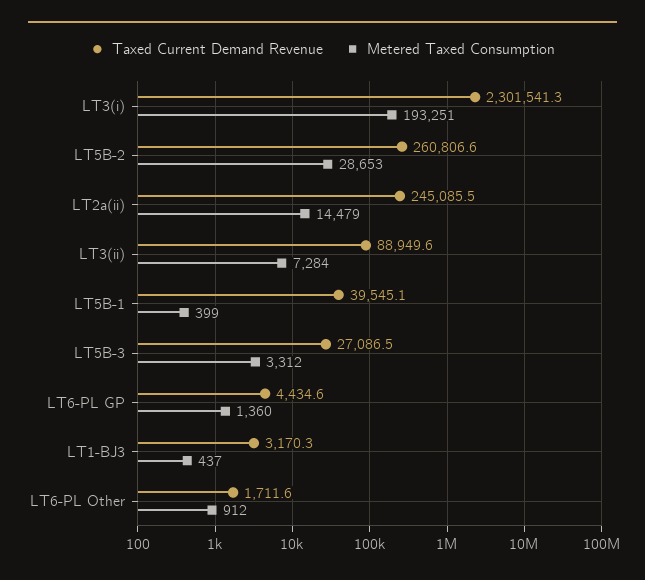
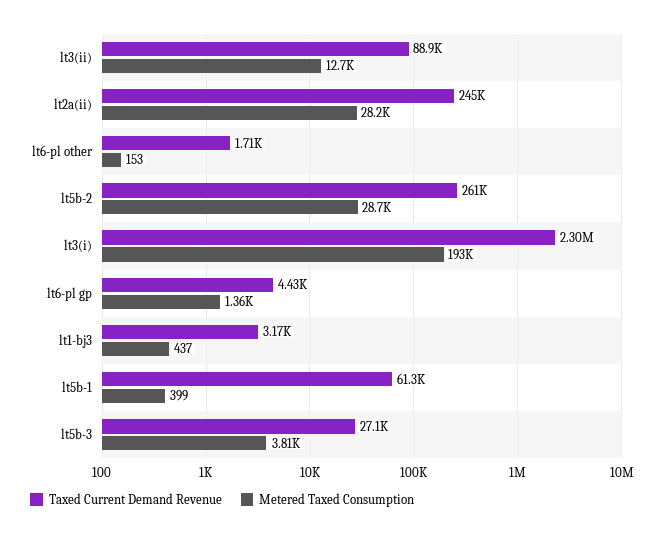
Metered Taxed Consumption, LT2a(ii): 14479 -> 28200
Metered Taxed Consumption, LT3(ii): 7284 -> 12700
Taxed Current Demand Revenue, LT5B-1: 39545.1 -> 61300
Metered Taxed Consumption, LT5B-3: 3312 -> 3810
Metered Taxed Consumption, LT6-PL Other: 912 -> 153

